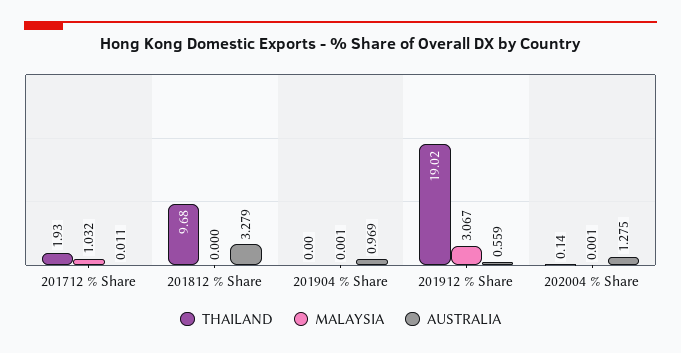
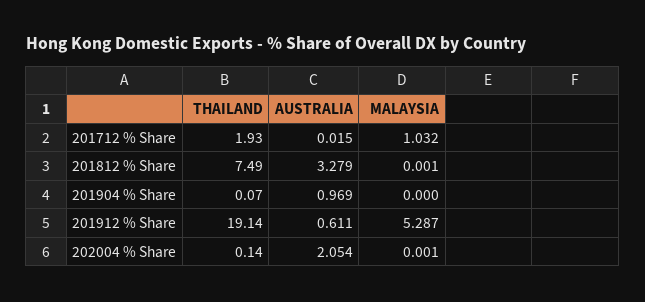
AUSTRALIA, 201712 % Share: 0.011 -> 0.015
THAILAND, 201812 % Share: 9.68 -> 7.49
MALAYSIA, 201812 % Share: 0 -> 0.001
THAILAND, 201904 % Share: 0 -> 0.07
MALAYSIA, 201904 % Share: 0.001 -> 0
THAILAND, 201912 % Share: 19.02 -> 19.14
MALAYSIA, 201912 % Share: 3.067 -> 5.287
AUSTRALIA, 201912 % Share: 0.559 -> 0.611
AUSTRALIA, 202004 % Share: 1.275 -> 2.054

